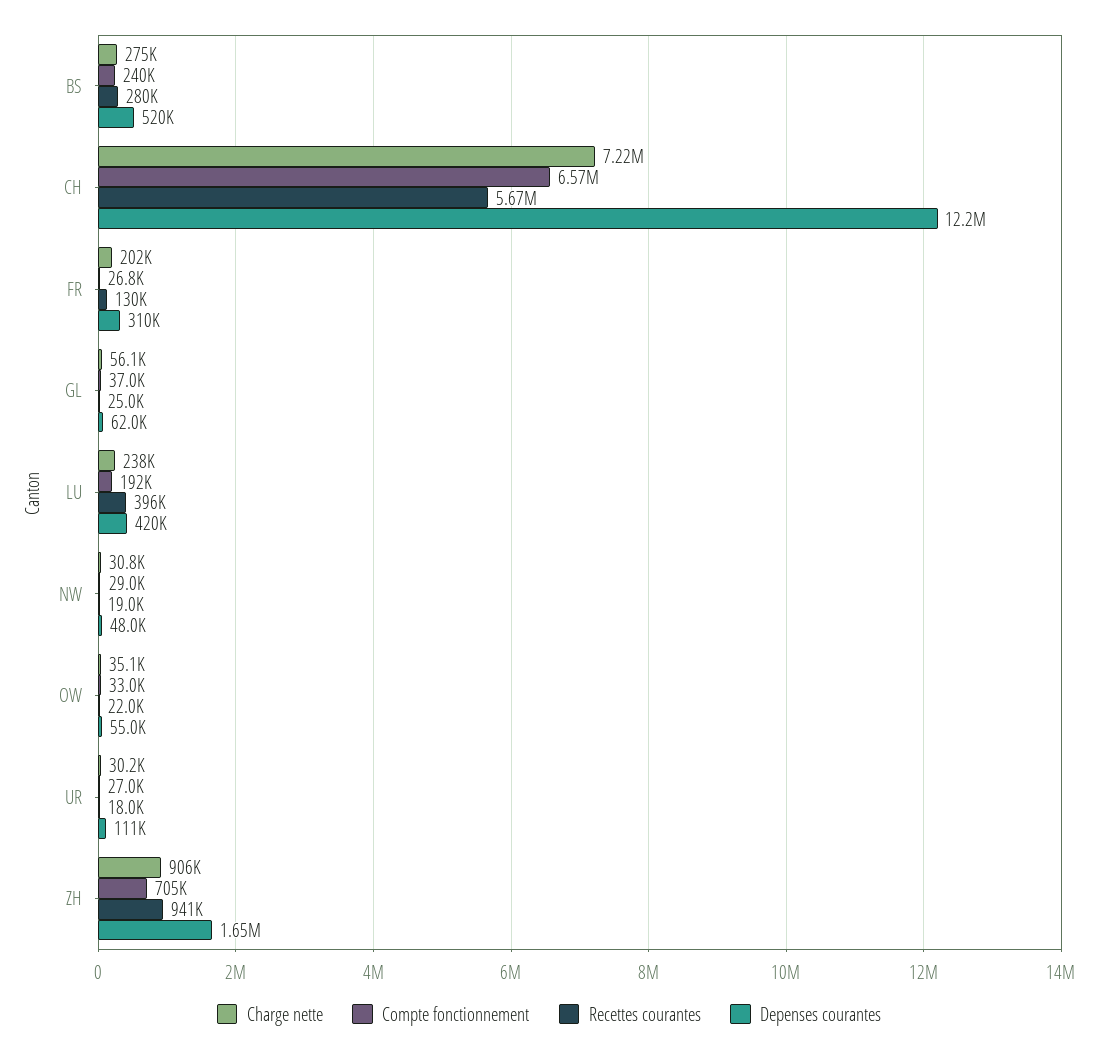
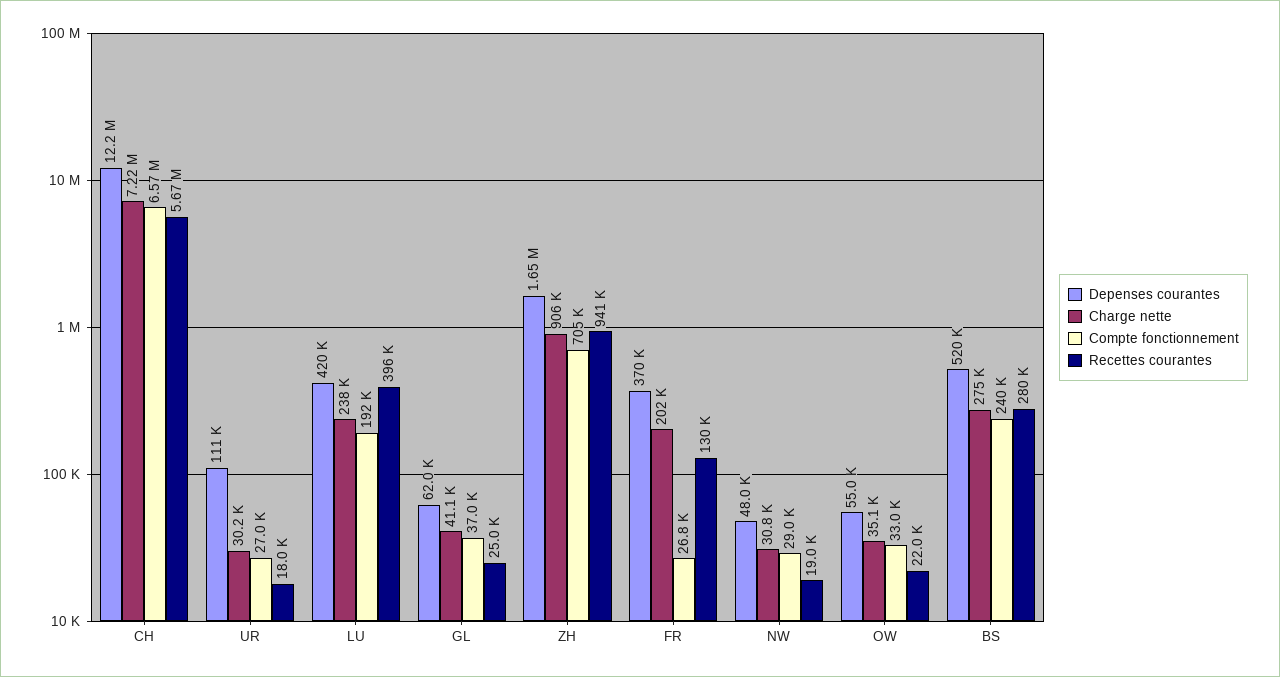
Depenses courantes, FR: 310000 -> 370000
Charge nette, GL: 56100 -> 41100

